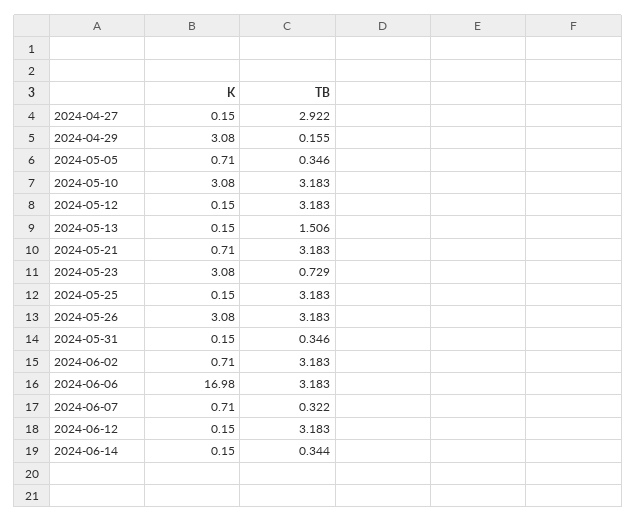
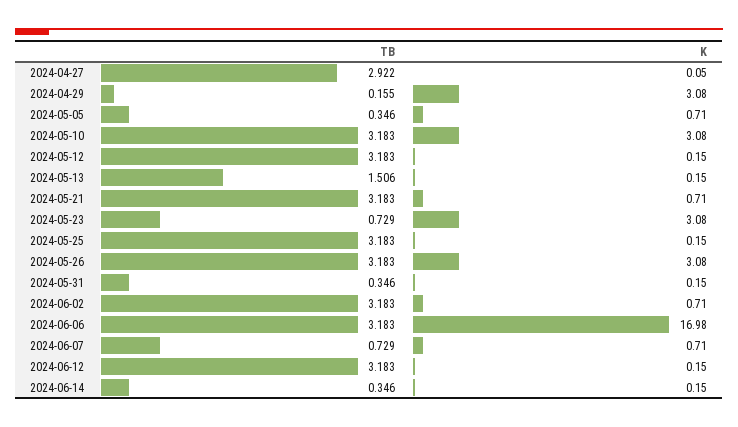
K, 2024-04-27: 0.15 -> 0.05
TB, 2024-06-07: 0.322 -> 0.729
TB, 2024-06-14: 0.344 -> 0.346

